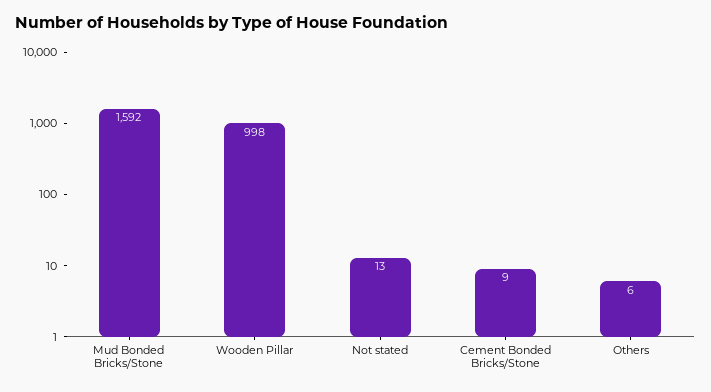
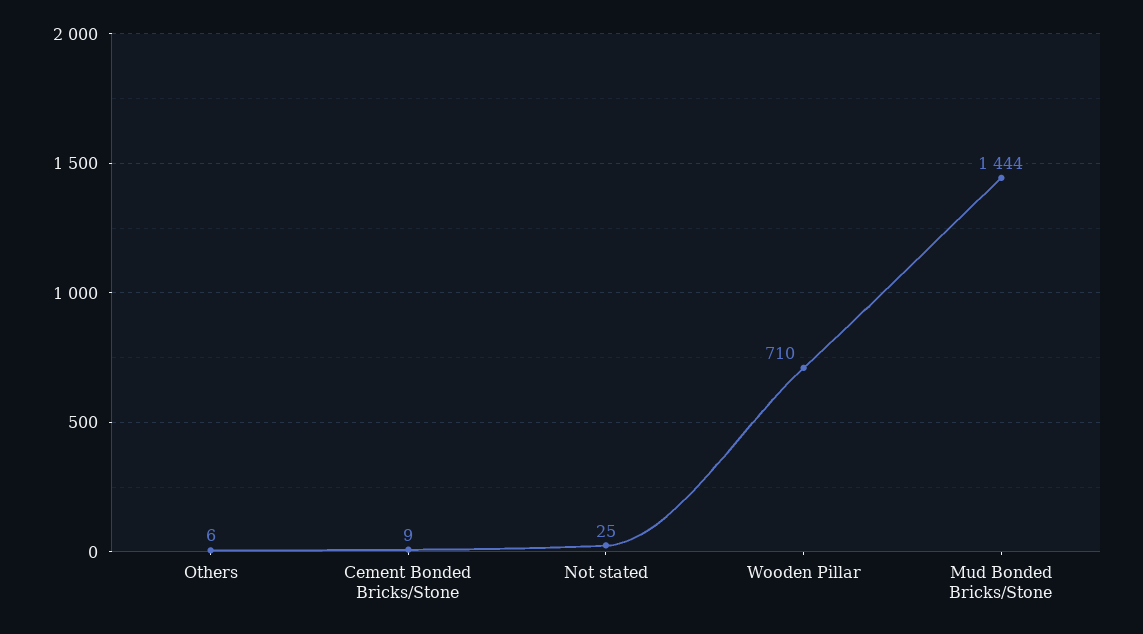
Mud Bonded Bricks/Stone: 1592 -> 1444
Wooden Pillar: 998 -> 710
Not stated: 13 -> 25

